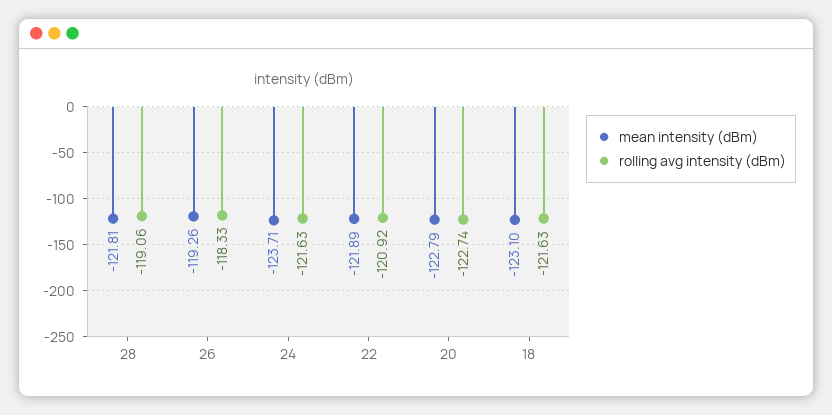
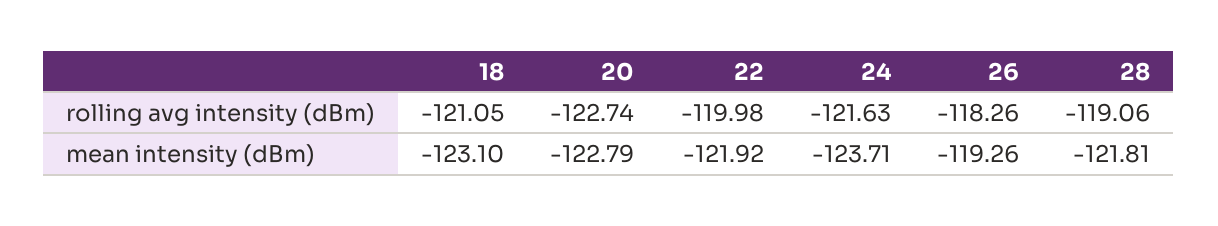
rolling avg intensity (dBm), 26: -118.33 -> -118.26
mean intensity (dBm), 22: -121.89 -> -121.92
rolling avg intensity (dBm), 22: -120.92 -> -119.98
rolling avg intensity (dBm), 18: -121.63 -> -121.05

